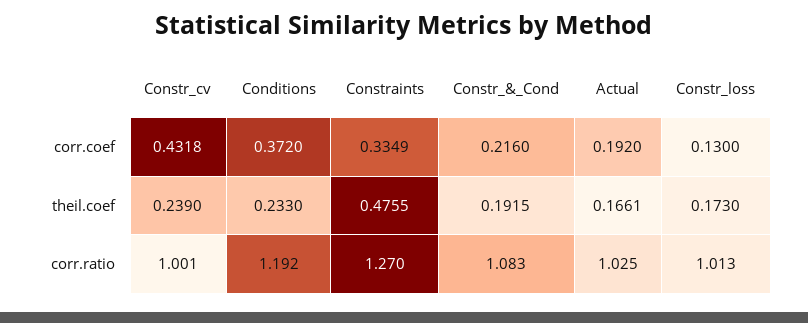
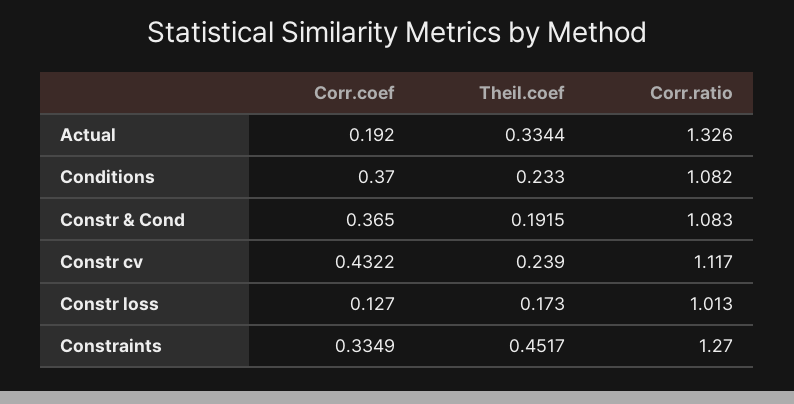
Constr_cv, corr.coef: 0.4318 -> 0.4322
Conditions, corr.coef: 0.372 -> 0.37
Constr_&_Cond, corr.coef: 0.216 -> 0.365
Constr_loss, corr.coef: 0.13 -> 0.127
Constraints, theil.coef: 0.4755 -> 0.4517
Actual, theil.coef: 0.1661 -> 0.3344
Constr_cv, corr.ratio: 1.001 -> 1.117
Conditions, corr.ratio: 1.192 -> 1.082
Actual, corr.ratio: 1.025 -> 1.326

